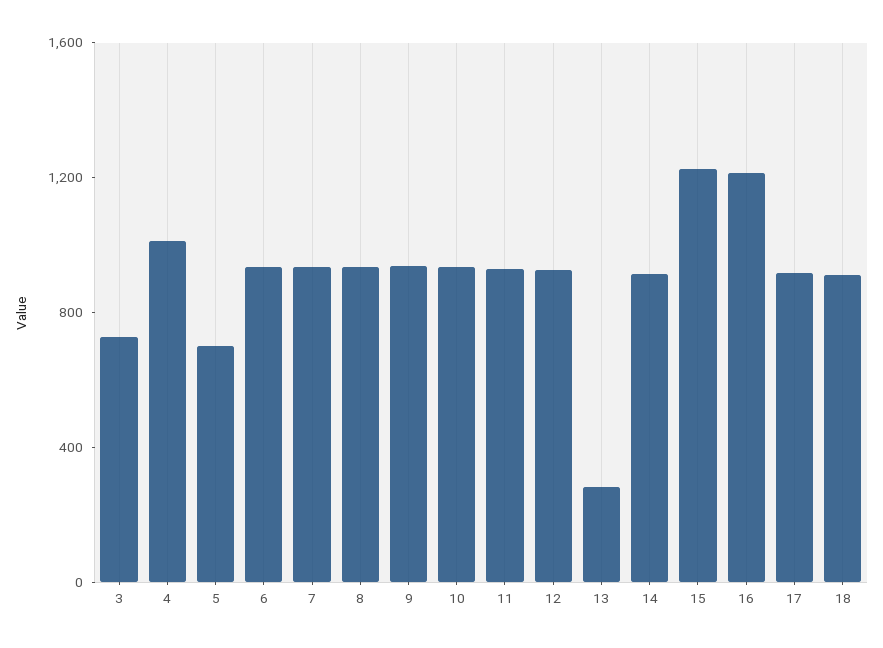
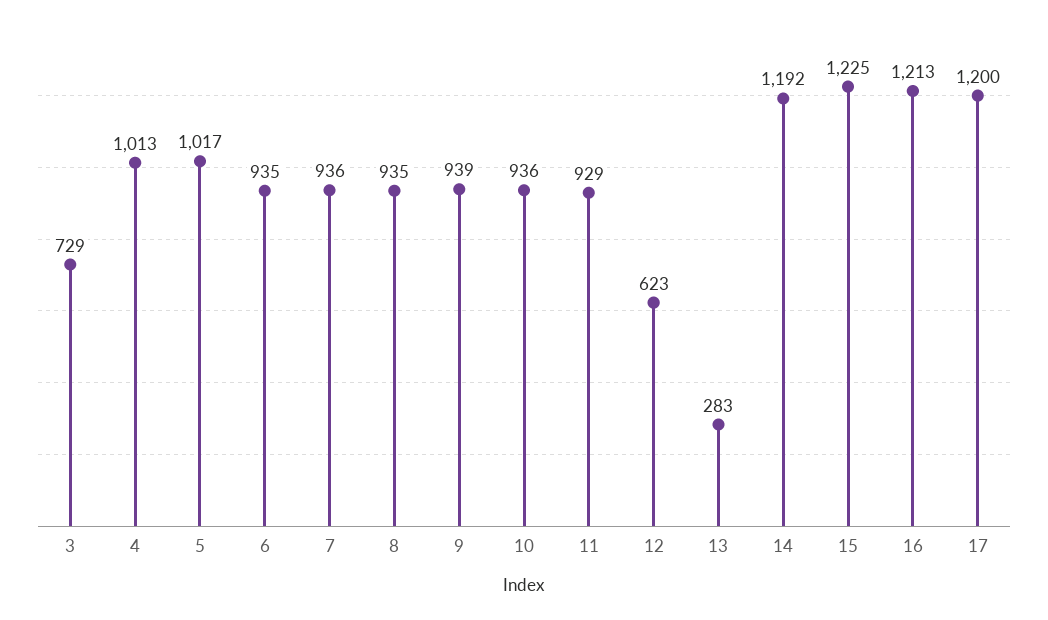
5: 700 -> 1017
12: 900 -> 623
14: 900 -> 1192
17: 900 -> 1200
18: 900 -> none

